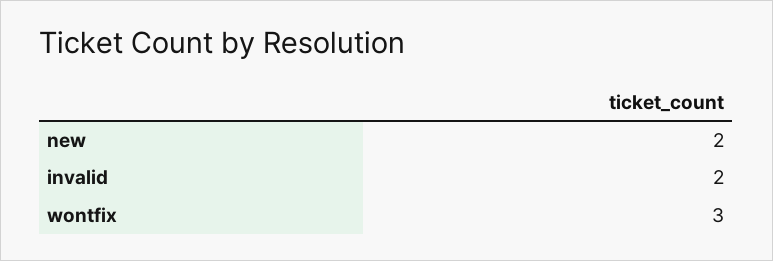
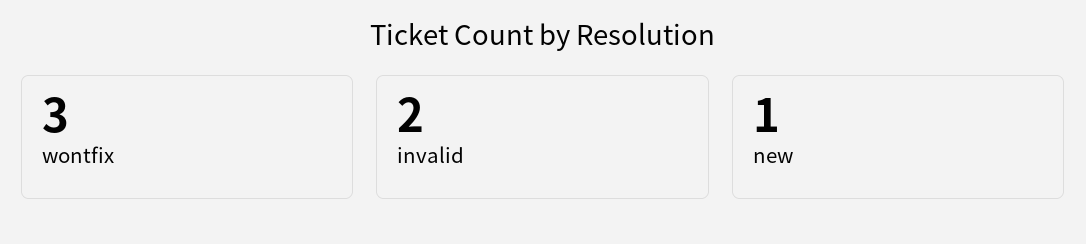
new: 2 -> 1

